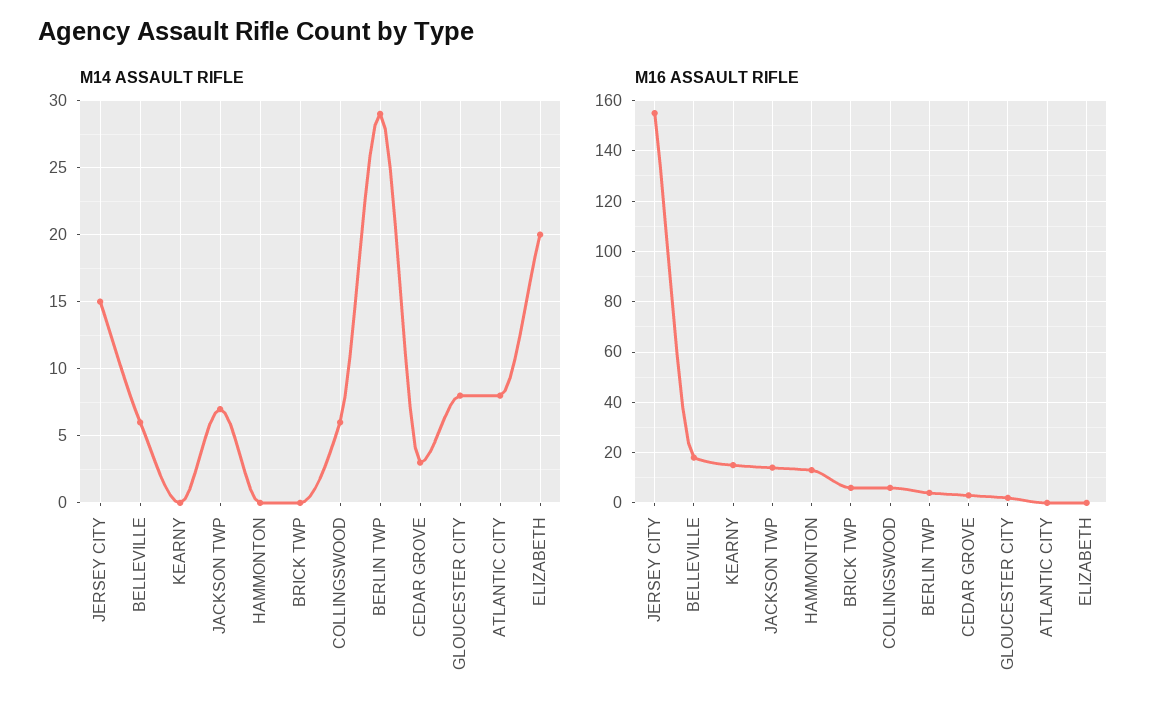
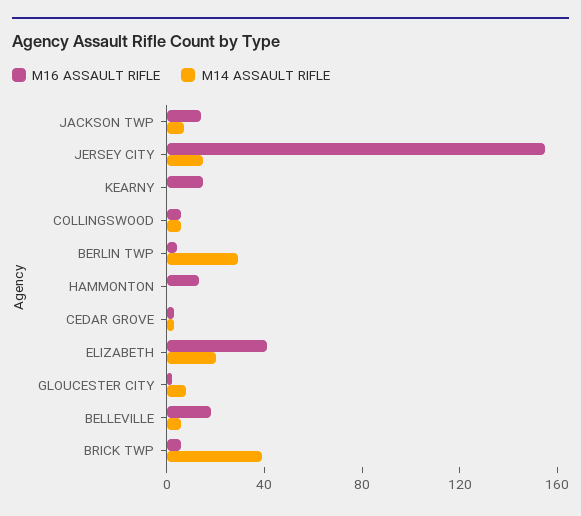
M14 ASSAULT RIFLE, BRICK TWP: 0 -> 40
M14 ASSAULT RIFLE, ATLANTIC CITY: 8 -> none
M16 ASSAULT RIFLE, ATLANTIC CITY: 0 -> none
M16 ASSAULT RIFLE, ELIZABETH: 0 -> 40

